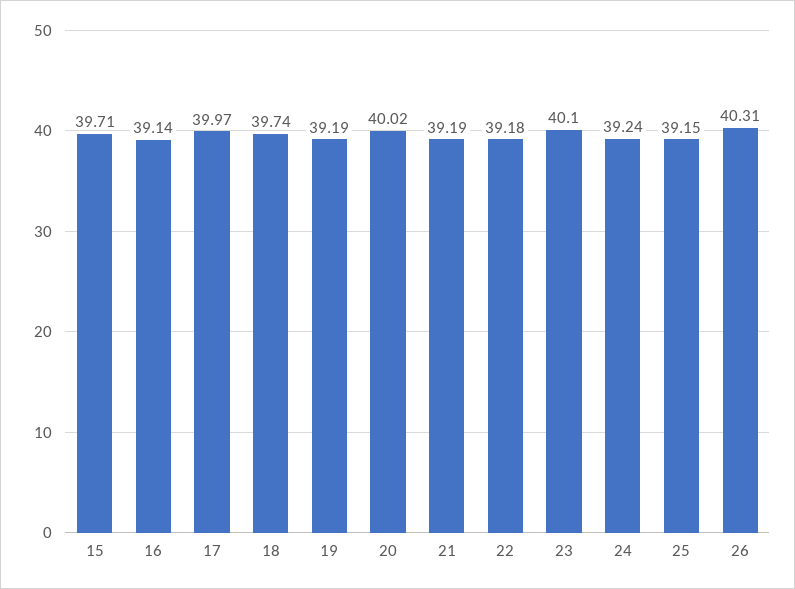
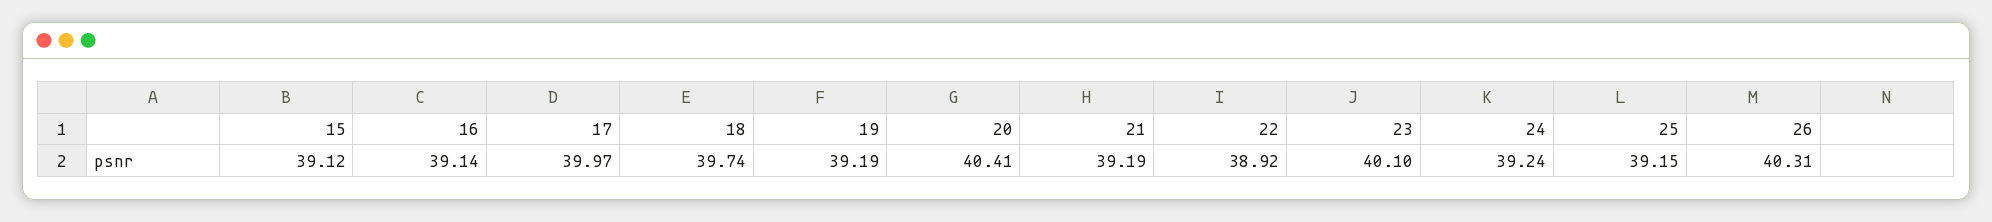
15: 39.71 -> 39.12
20: 40.02 -> 40.41
22: 39.18 -> 38.92

